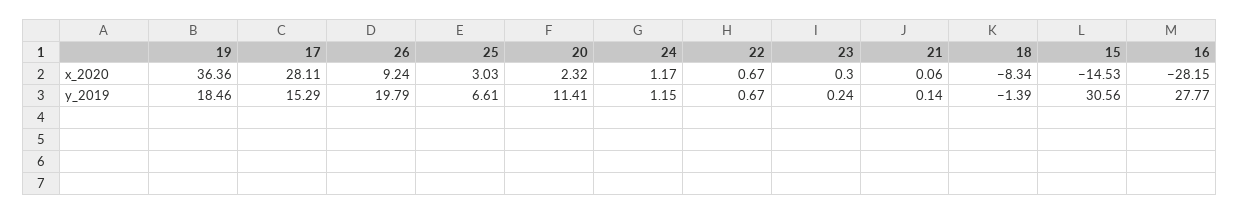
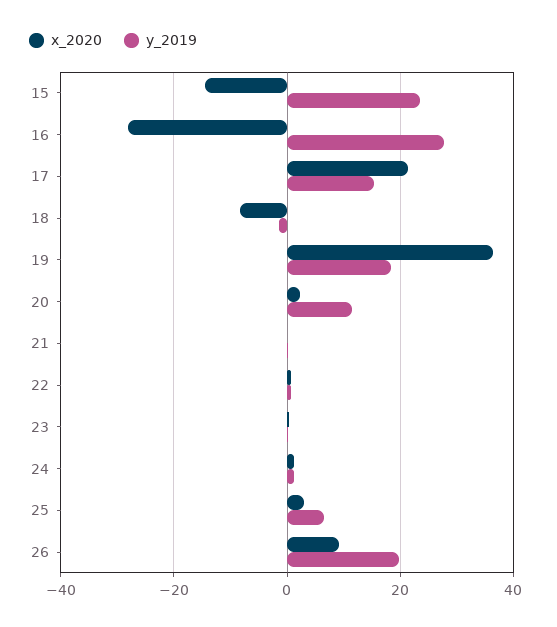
x_2020, 17: 28.11 -> 22
y_2019, 15: 30.56 -> 24

